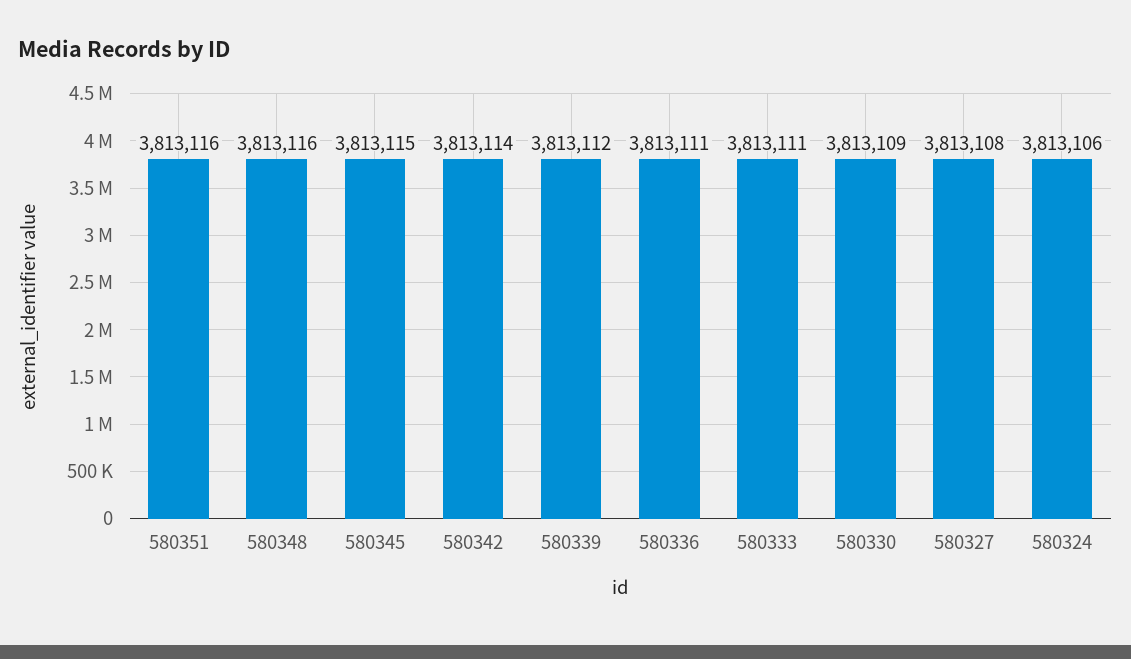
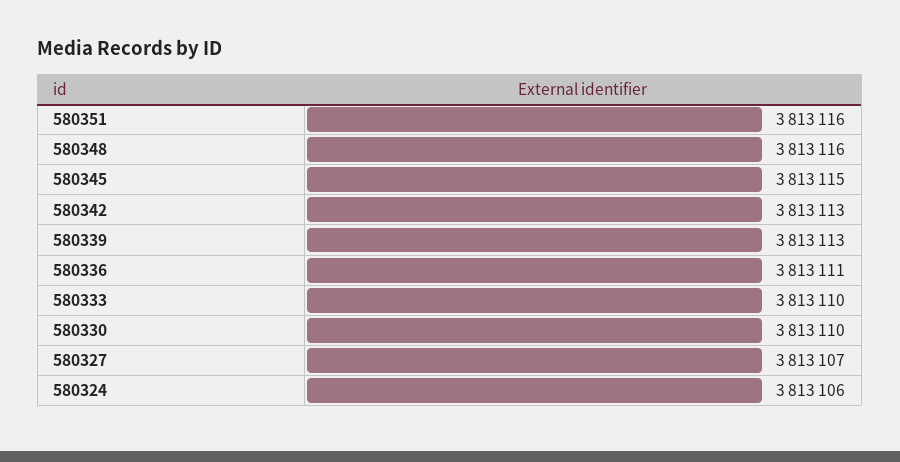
580342: 3813114 -> 3813113
580339: 3813112 -> 3813113
580333: 3813111 -> 3813110
580330: 3813109 -> 3813110
580327: 3813108 -> 3813107

